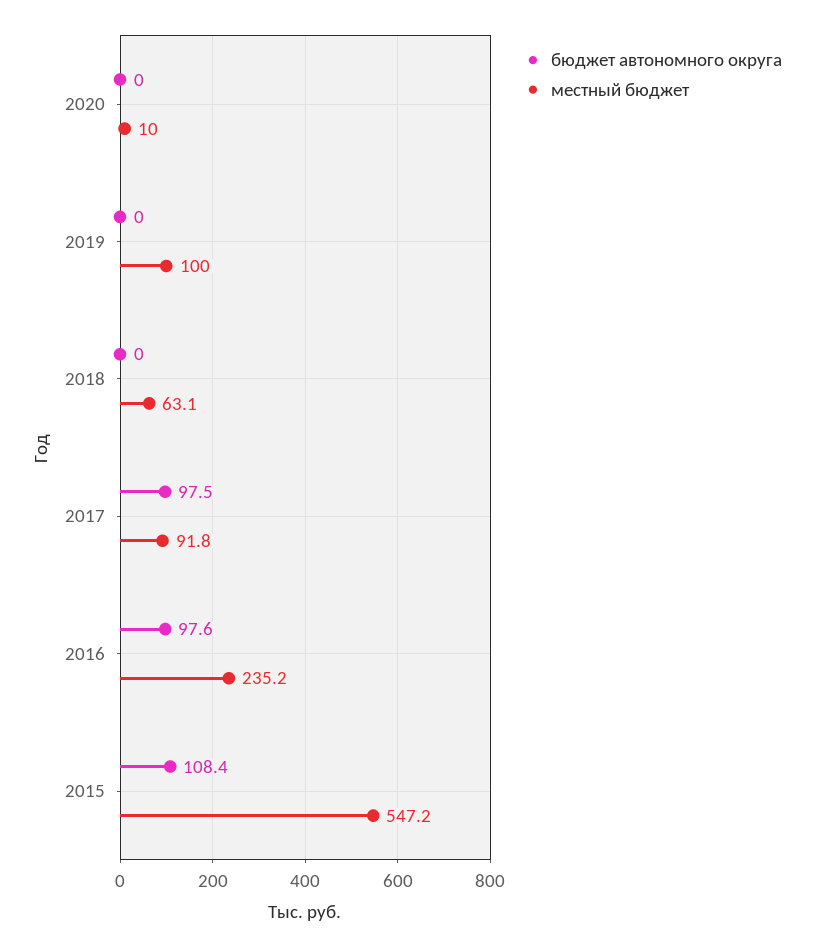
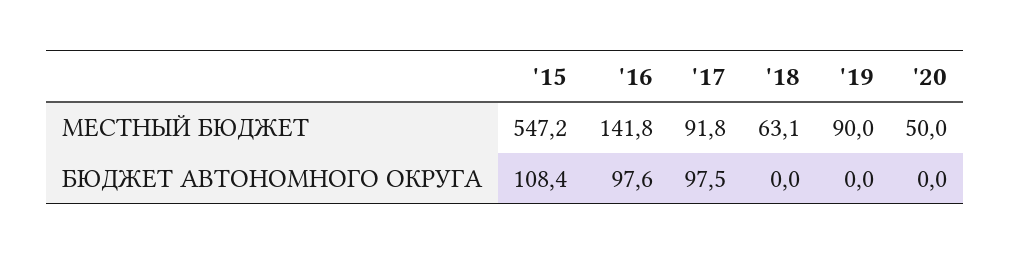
местный бюджет, 2020: 10 -> 50
местный бюджет, 2019: 100 -> 90
местный бюджет, 2016: 235.2 -> 141.8

